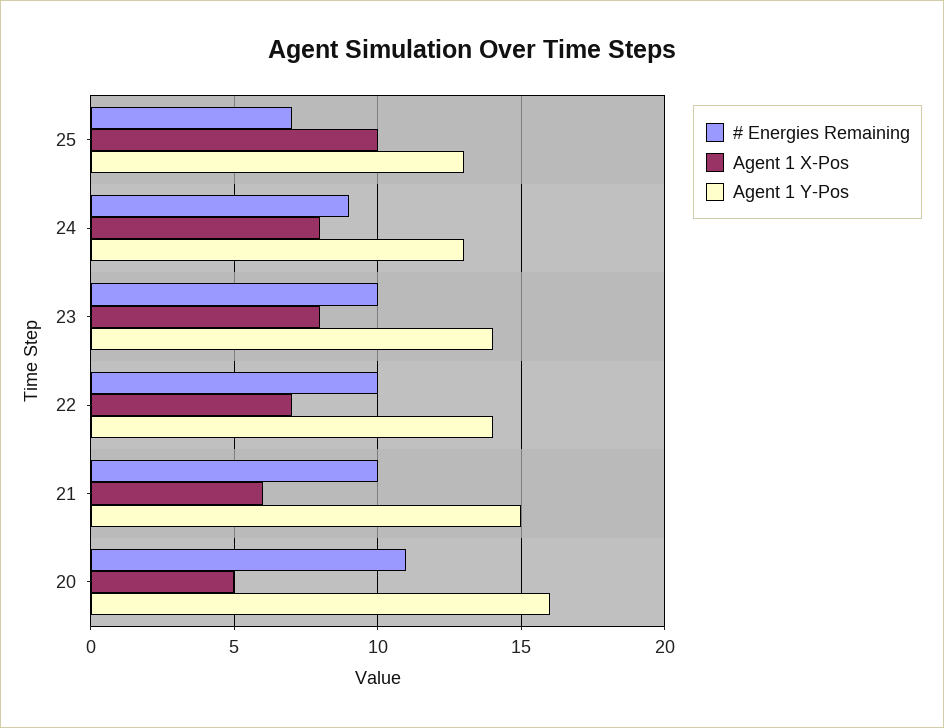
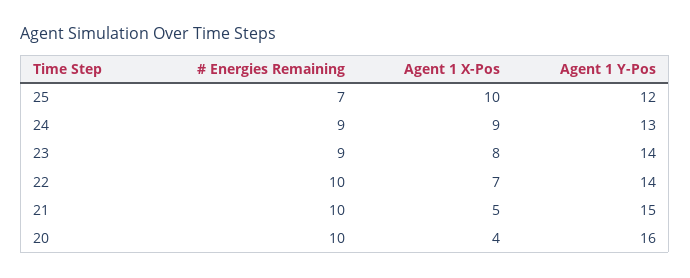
Agent 1 Y-Pos, 25: 13 -> 12
Agent 1 X-Pos, 24: 8 -> 9
# Energies Remaining, 23: 10 -> 9
Agent 1 X-Pos, 21: 6 -> 5
# Energies Remaining, 20: 11 -> 10
Agent 1 X-Pos, 20: 5 -> 4

